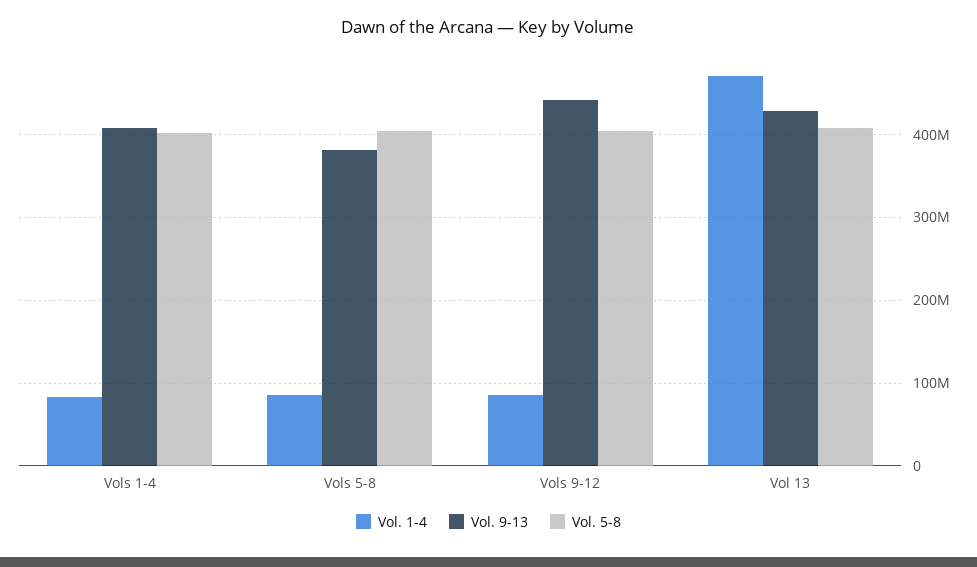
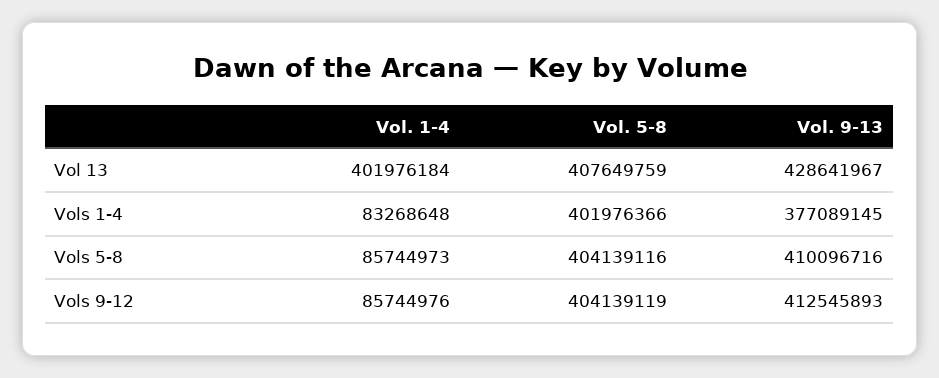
Vol. 9-13, Vols 1-4: 410000000 -> 377089145
Vol. 9-13, Vols 5-8: 380000000 -> 410096716
Vol. 9-13, Vols 9-12: 440000000 -> 412545893
Vol. 1-4, Vol 13: 470000000 -> 401976184

